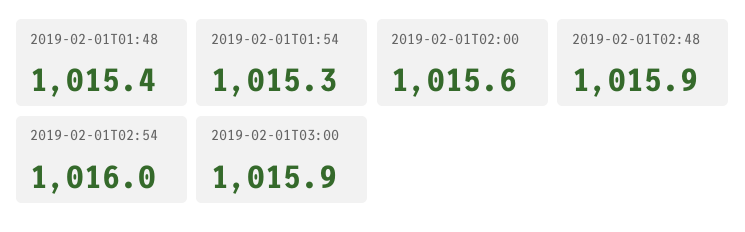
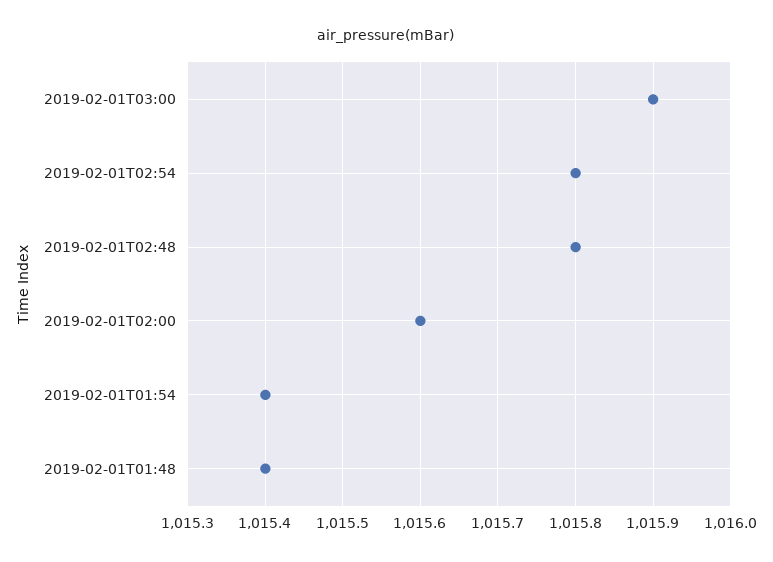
2019-02-01T01:54: 1015.3 -> 1015.4
2019-02-01T02:48: 1015.9 -> 1015.8
2019-02-01T02:54: 1016 -> 1015.8

